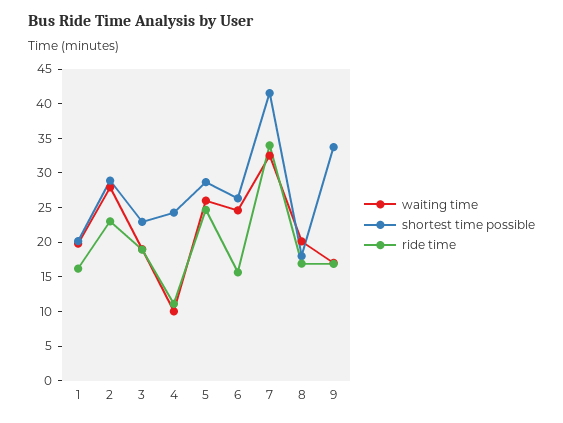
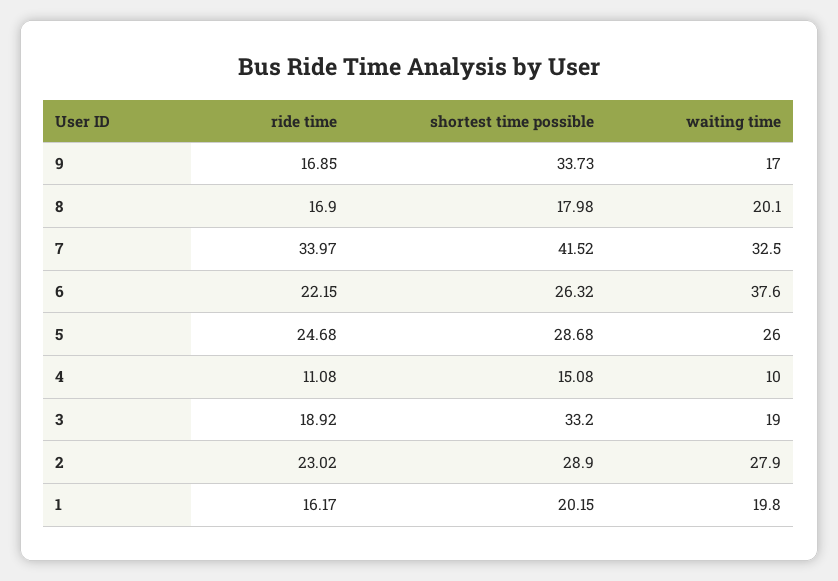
shortest time possible, 3: 22.5 -> 33.2
shortest time possible, 4: 25 -> 15.08
waiting time, 6: 25 -> 37.6
ride time, 6: 15 -> 22.15

